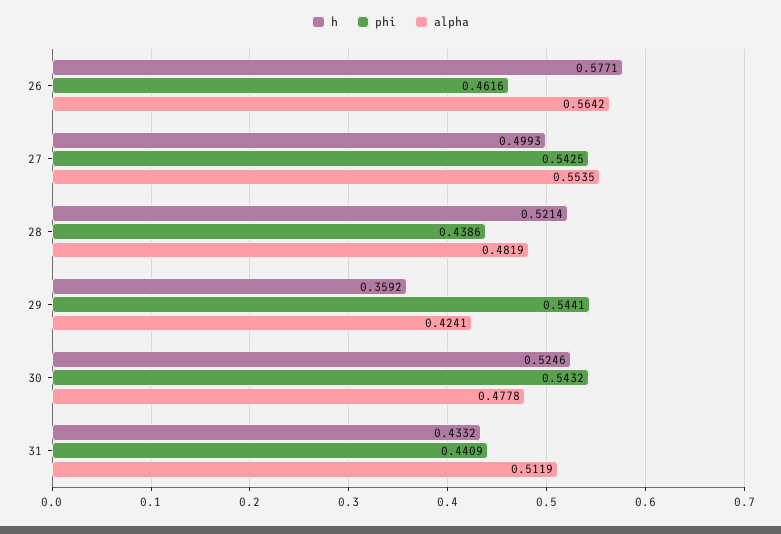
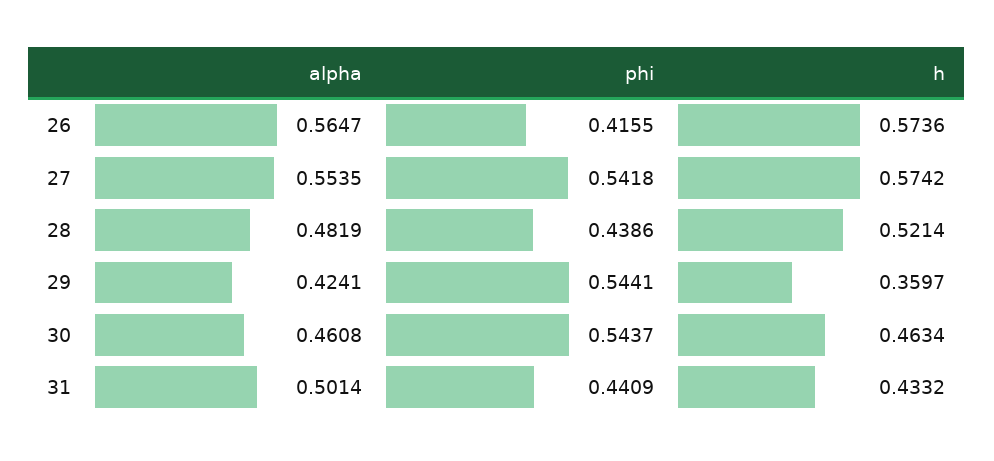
h, 26: 0.5771 -> 0.5736
phi, 26: 0.4616 -> 0.4155
alpha, 26: 0.5642 -> 0.5647
h, 27: 0.4993 -> 0.5742
phi, 27: 0.5425 -> 0.5418
h, 29: 0.3592 -> 0.3597
h, 30: 0.5246 -> 0.4634
phi, 30: 0.5432 -> 0.5437
alpha, 30: 0.4778 -> 0.4608
alpha, 31: 0.5119 -> 0.5014

